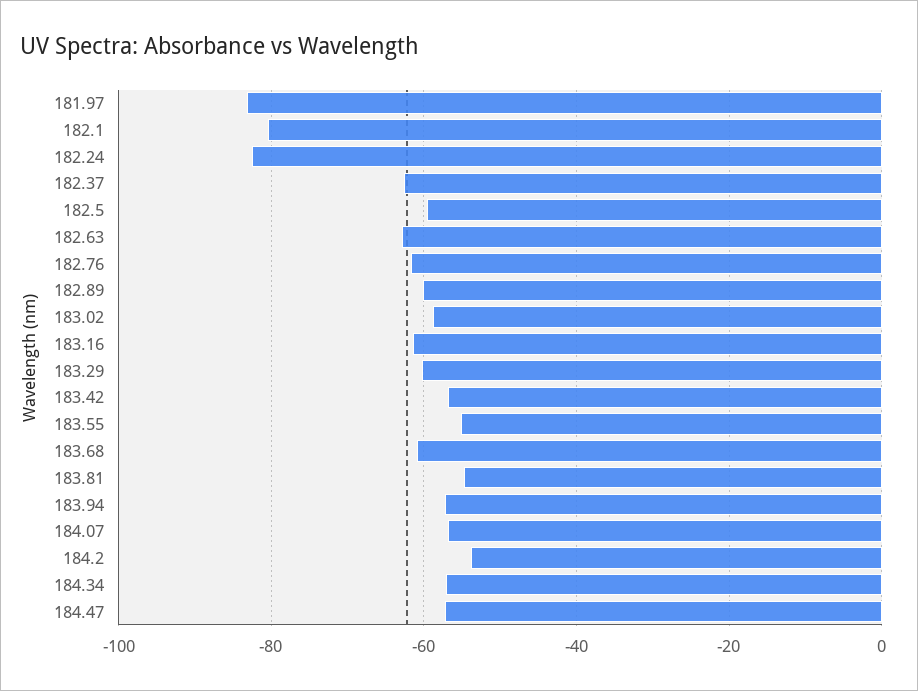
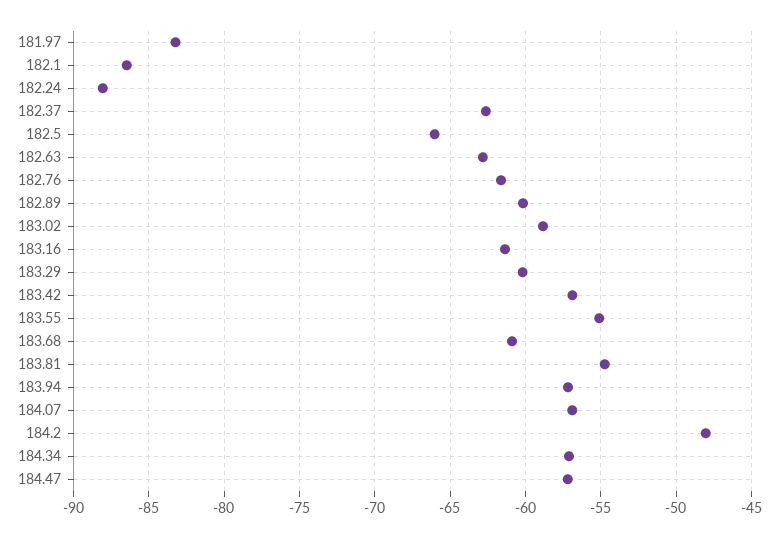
182.1: -80 -> -86.5
182.24: -82 -> -88
182.5: -60 -> -66
184.2: -54 -> -48

